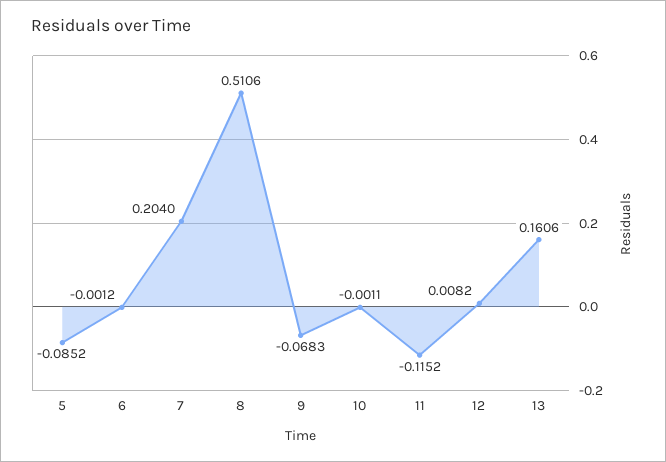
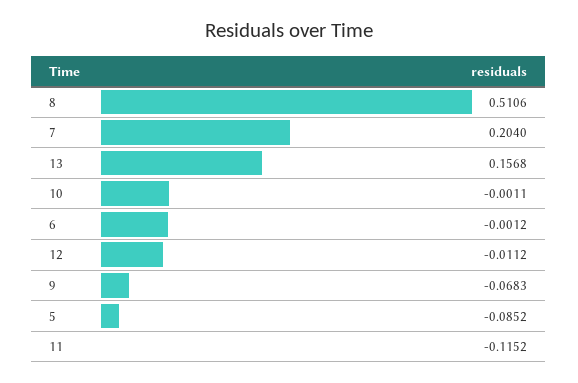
12: 0.0082 -> -0.0112
13: 0.1606 -> 0.1568

